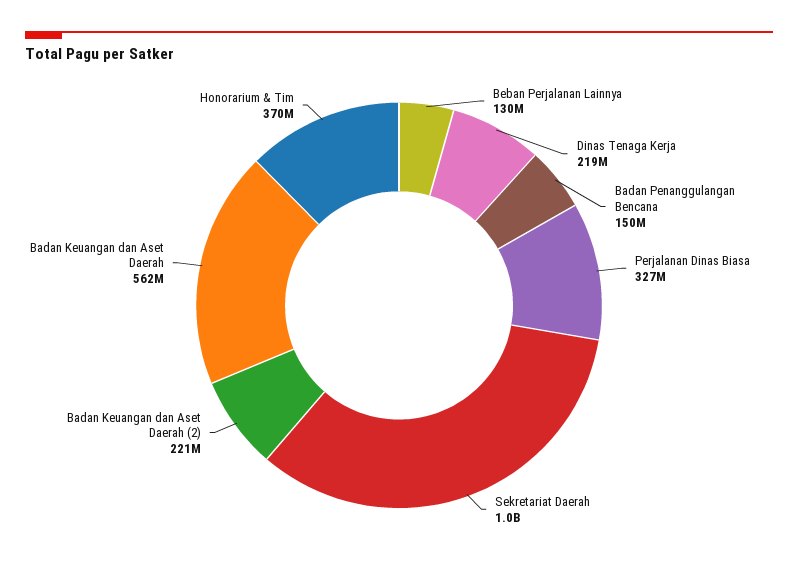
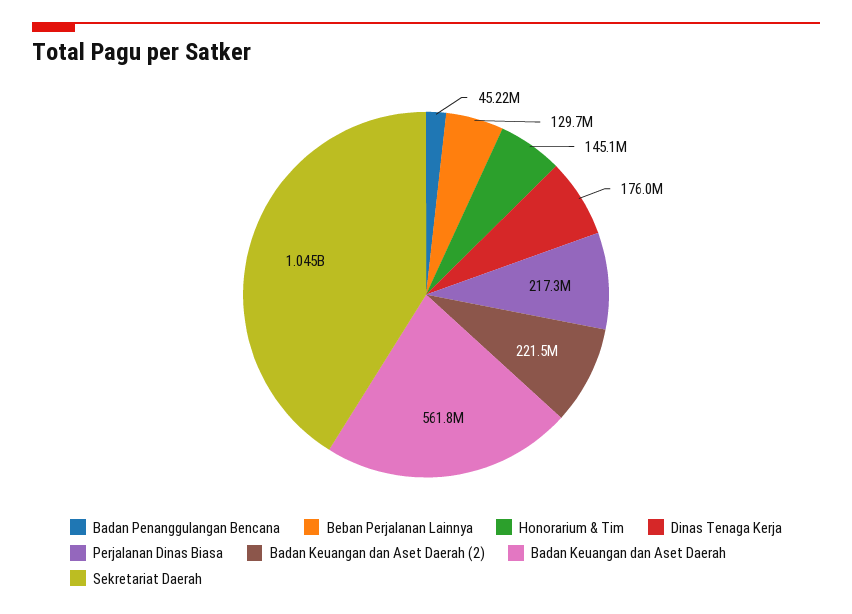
Dinas Tenaga Kerja: 219000000 -> 176000000
Badan Penanggulangan Bencana: 150000000 -> 45220000
Perjalanan Dinas Biasa: 327000000 -> 217300000
Honorarium & Tim: 370000000 -> 145100000

